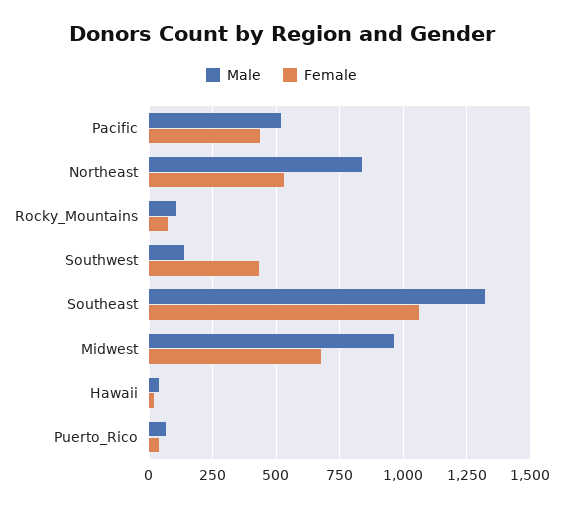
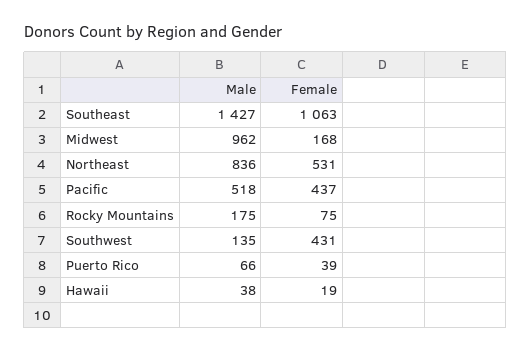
Male, Rocky_Mountains: 100 -> 175
Male, Southeast: 1325 -> 1427
Female, Midwest: 675 -> 168

